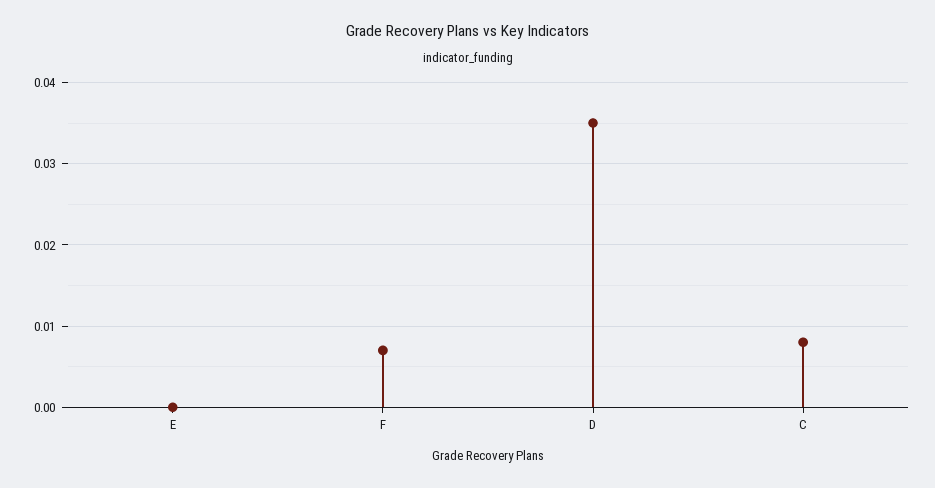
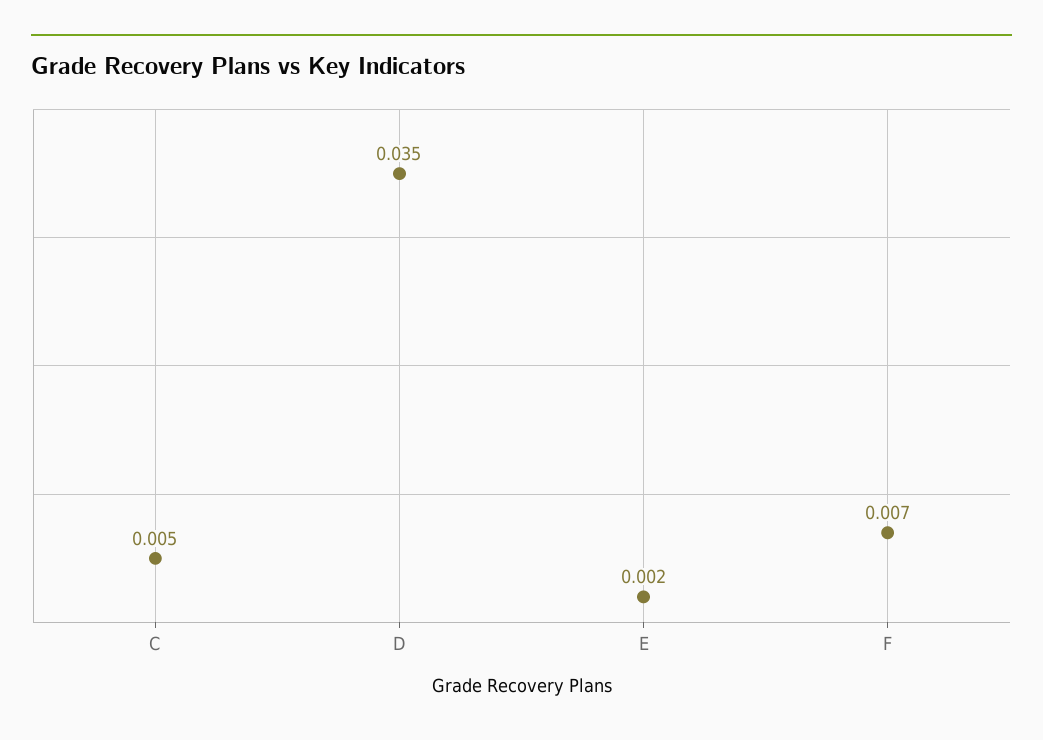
E: 0 -> 0.002
C: 0.008 -> 0.005

